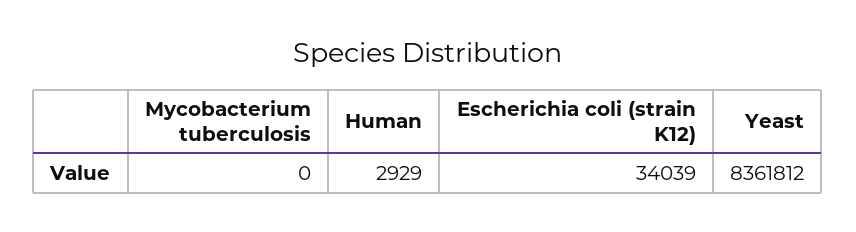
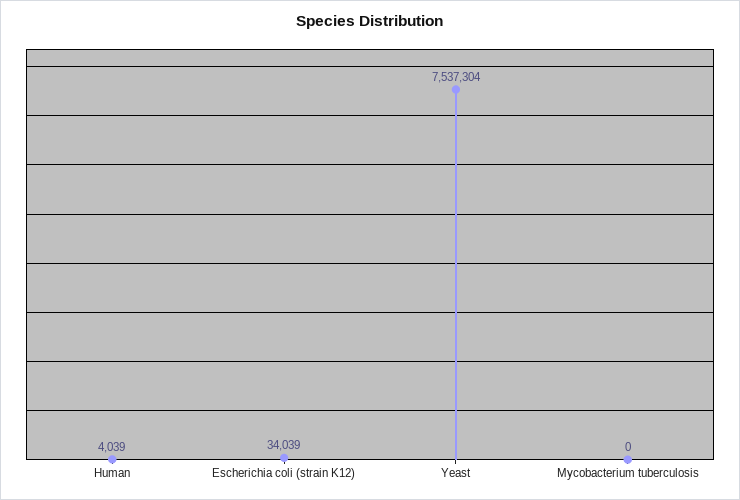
Human: 2929 -> 4039
Yeast: 8361812 -> 7537304

